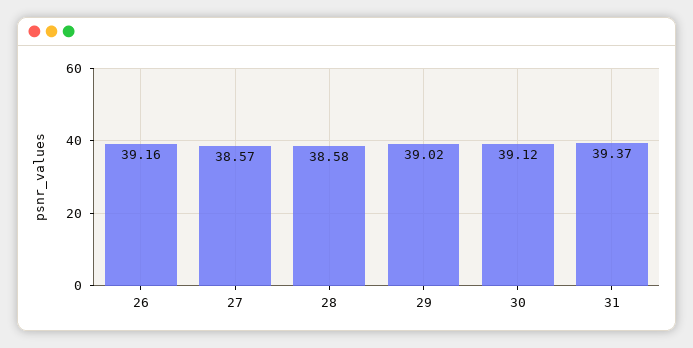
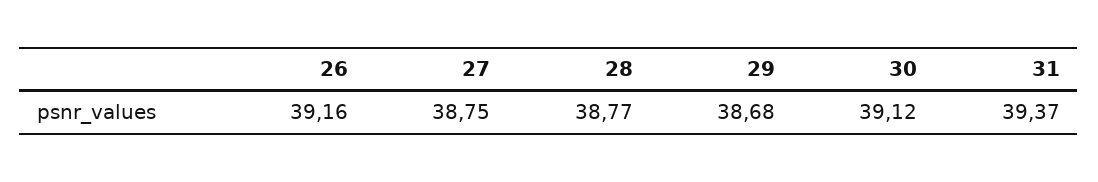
27: 38.57 -> 38.75
28: 38.58 -> 38.77
29: 39.02 -> 38.68

